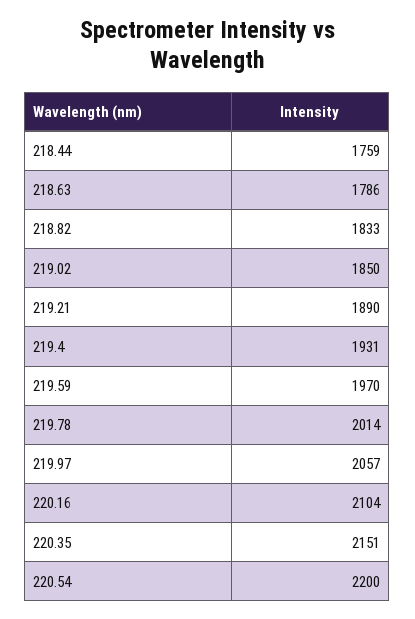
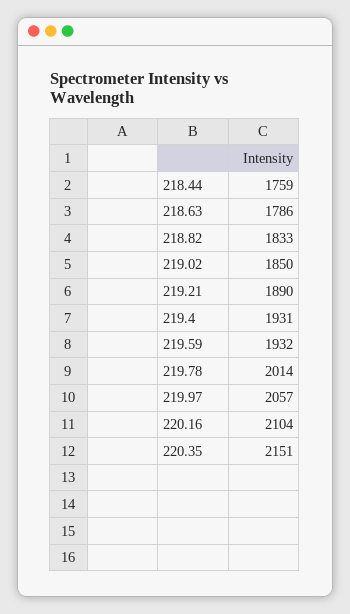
219.59: 1970 -> 1932
220.54: 2200 -> none

